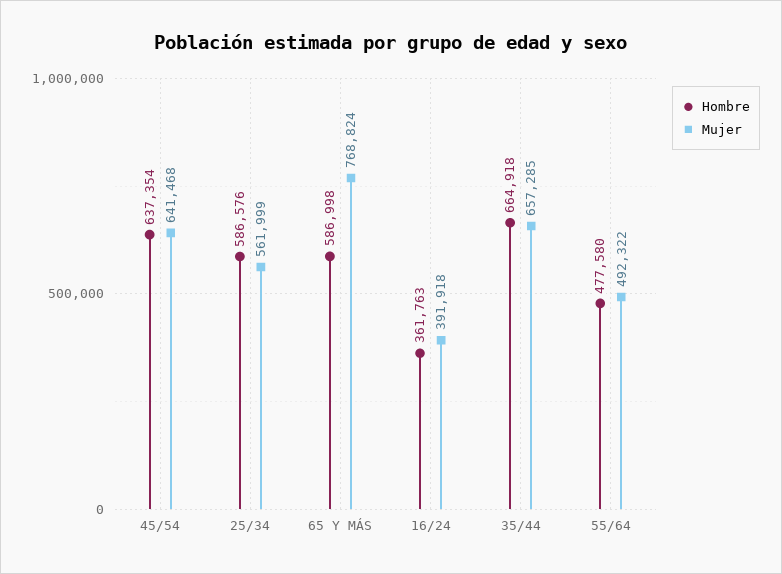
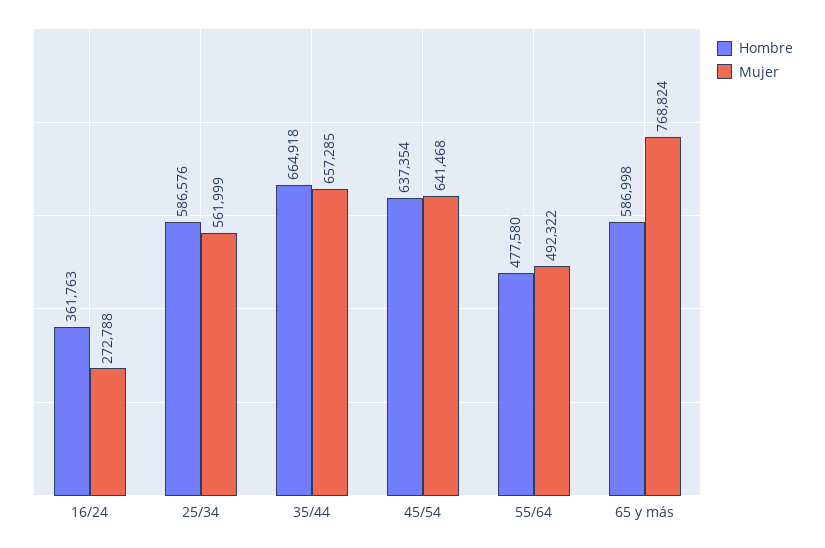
Mujer, 16/24: 391918 -> 272788

